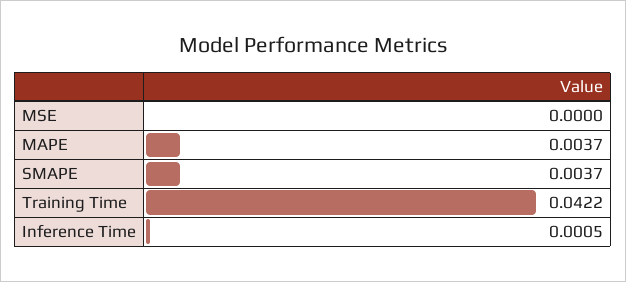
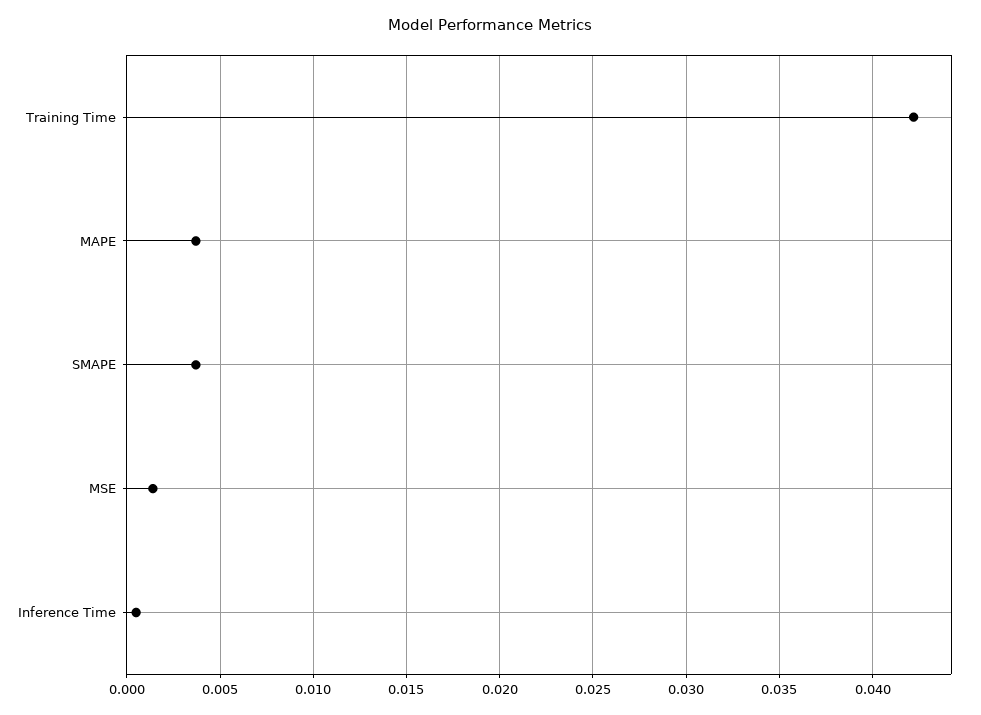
MSE: 0 -> 0.0015

